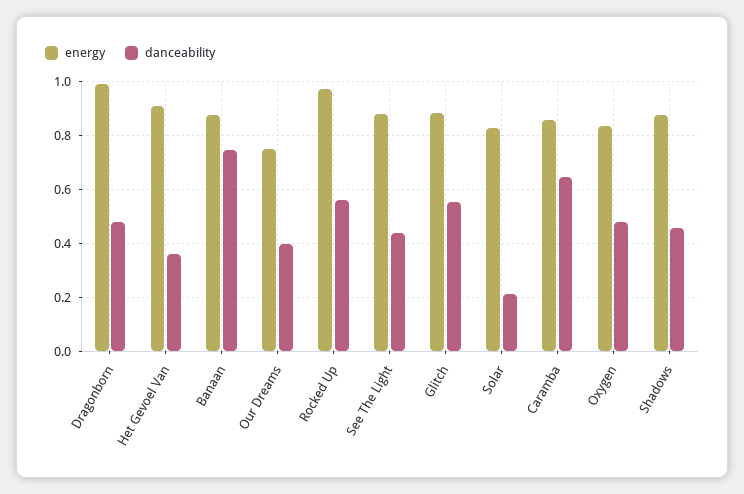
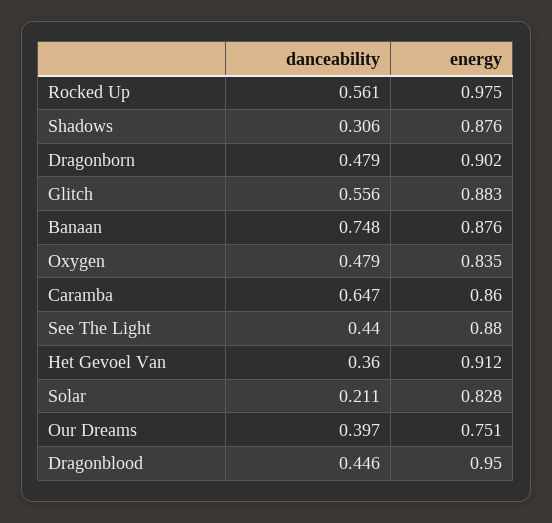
energy, Dragonborn: 1 -> 0.902
danceability, Shadows: 0.45 -> 0.306
danceability, Dragonblood: none -> 0.446
energy, Dragonblood: none -> 0.95

